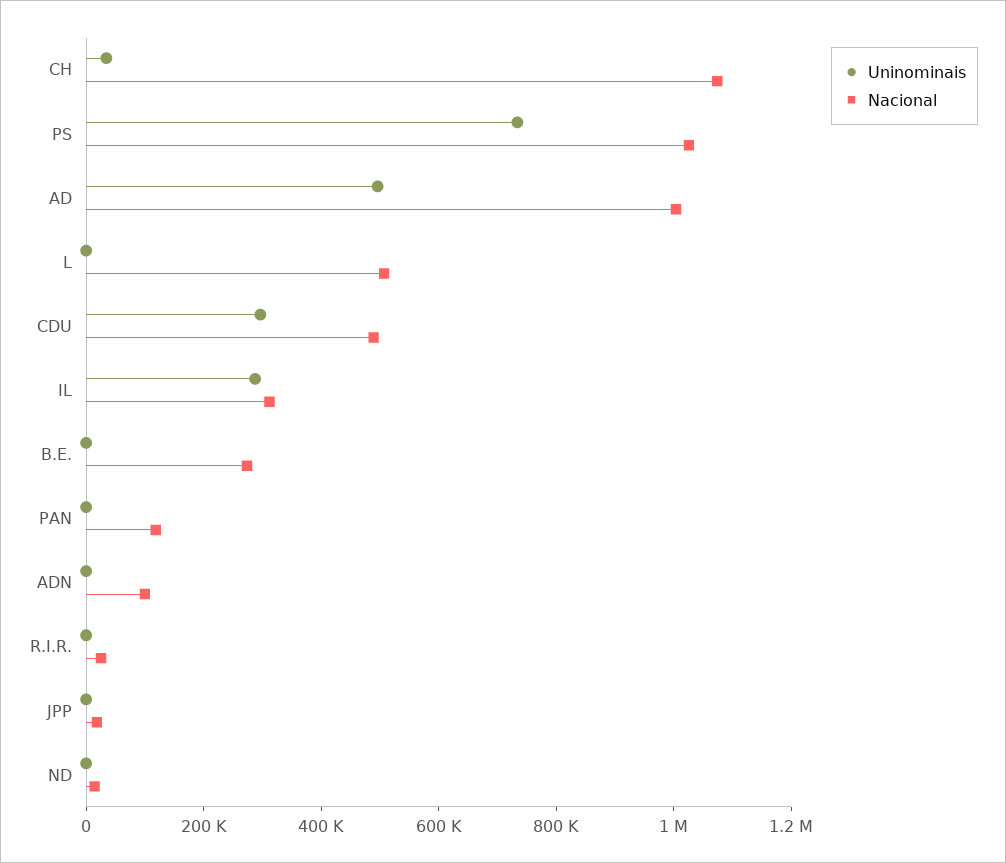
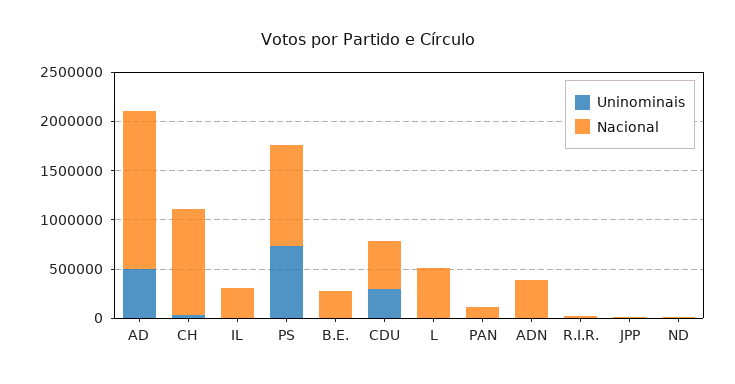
Nacional, AD: 1000000 -> 1600000
Uninominais, IL: 300000 -> 0
Nacional, ADN: 100000 -> 400000

